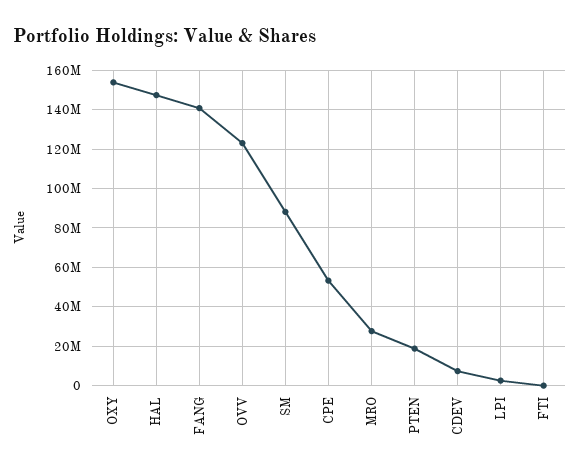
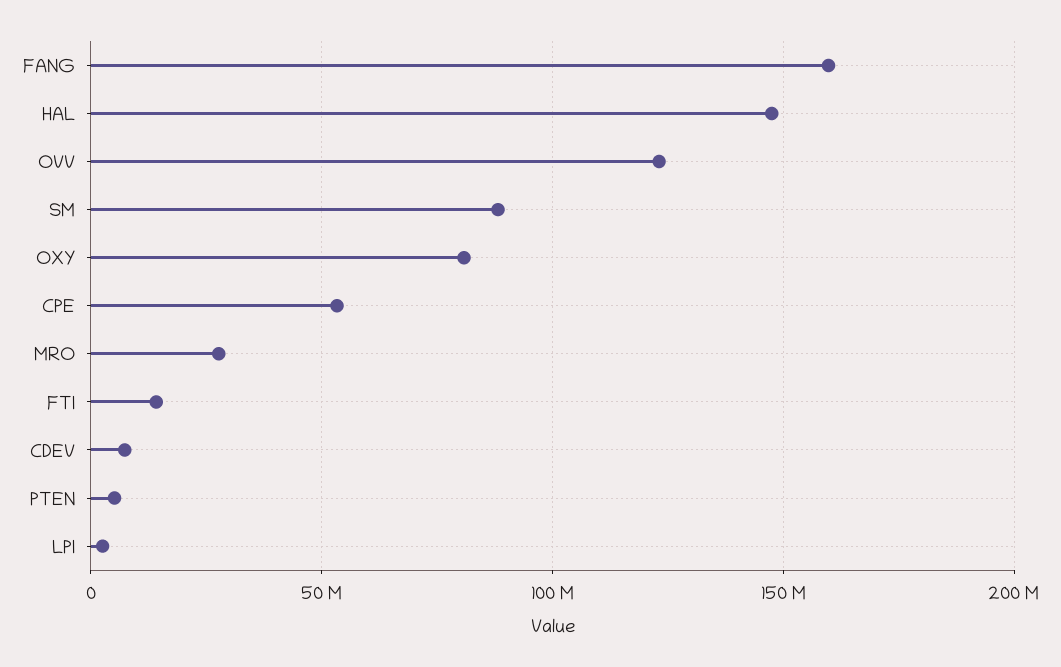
OXY: 155000000 -> 80000000
FANG: 140000000 -> 160000000
PTEN: 20000000 -> 5000000
FTI: 0 -> 15000000

